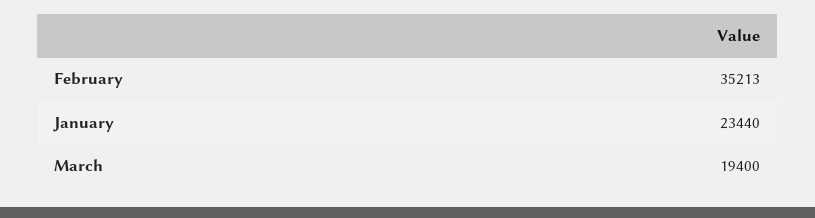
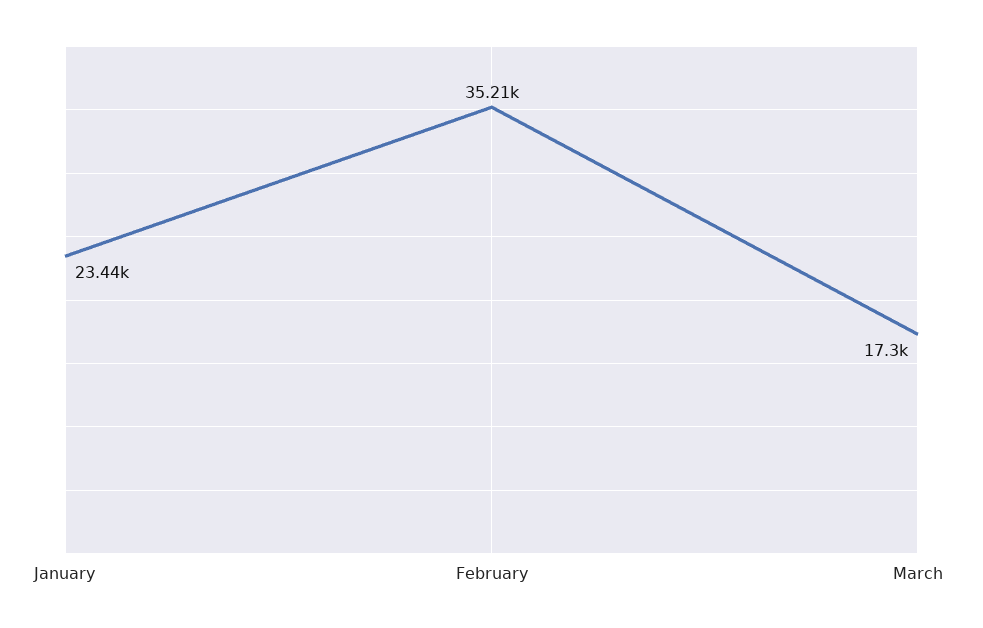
March: 19400 -> 17300

